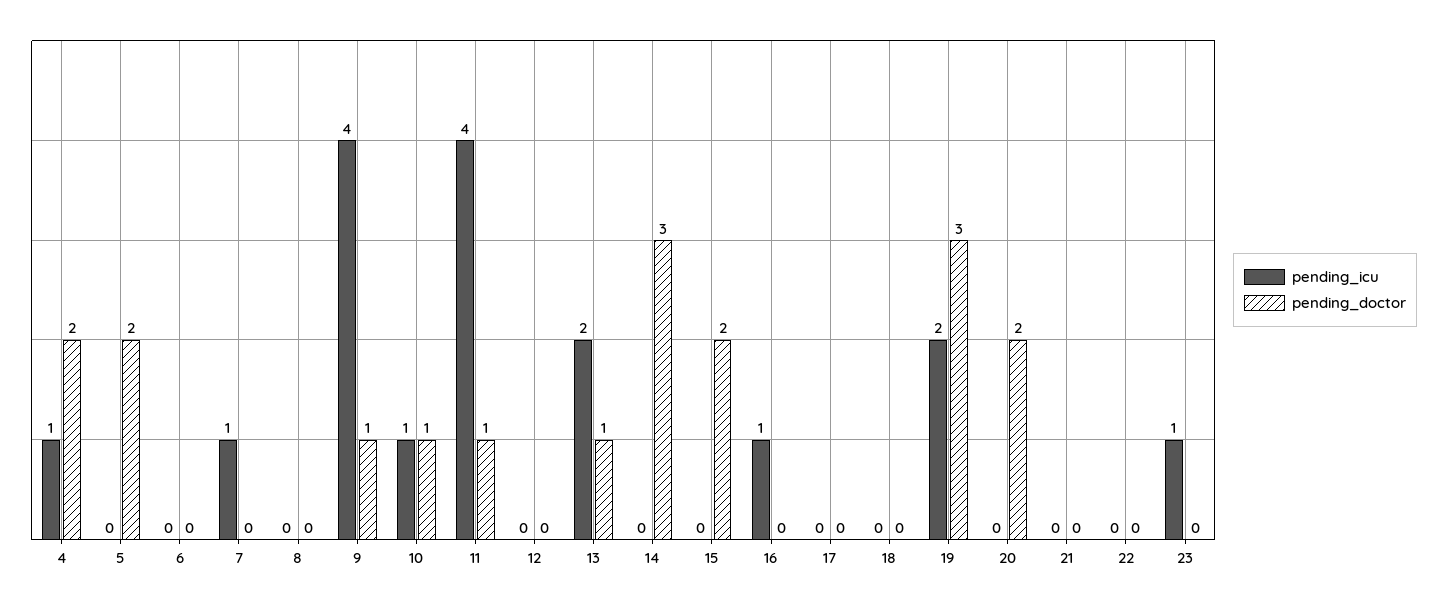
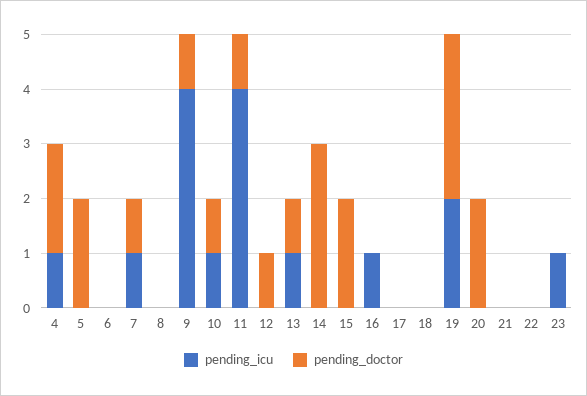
pending_doctor, 7: 0 -> 1
pending_doctor, 12: 0 -> 1
pending_icu, 13: 2 -> 1

